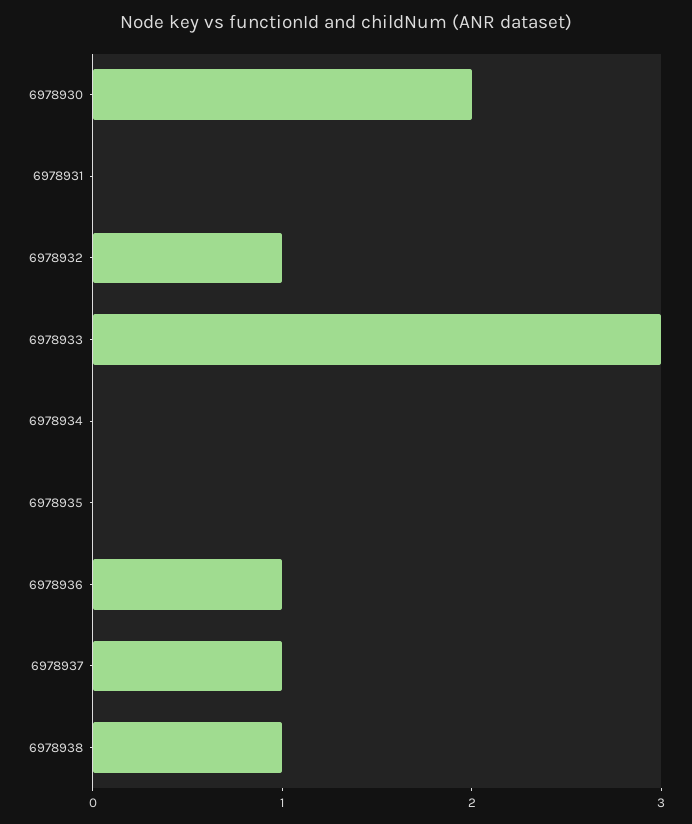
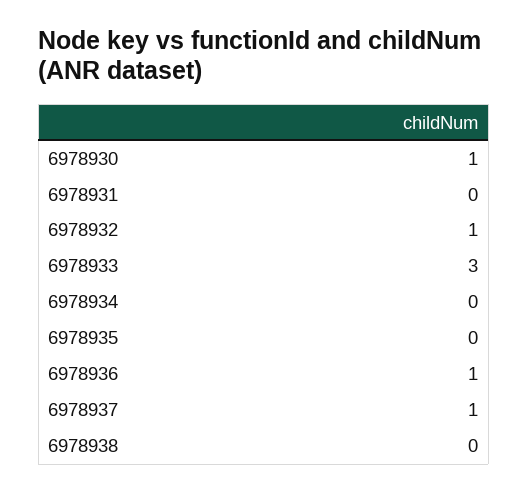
6978930: 2 -> 1
6978938: 1 -> 0

